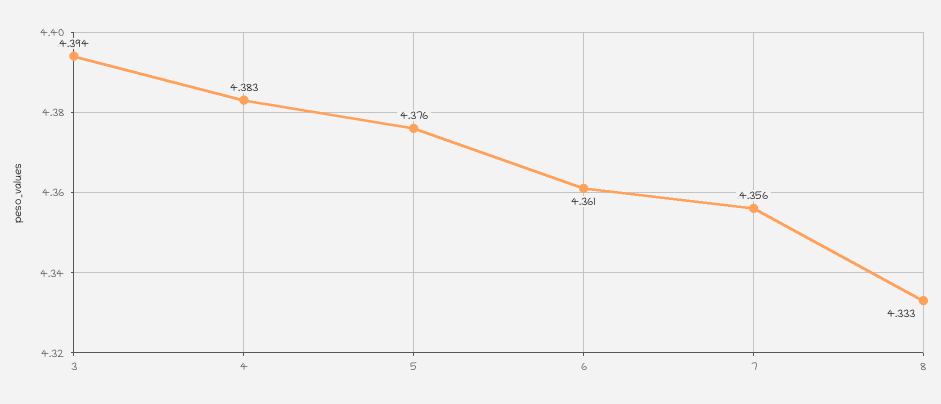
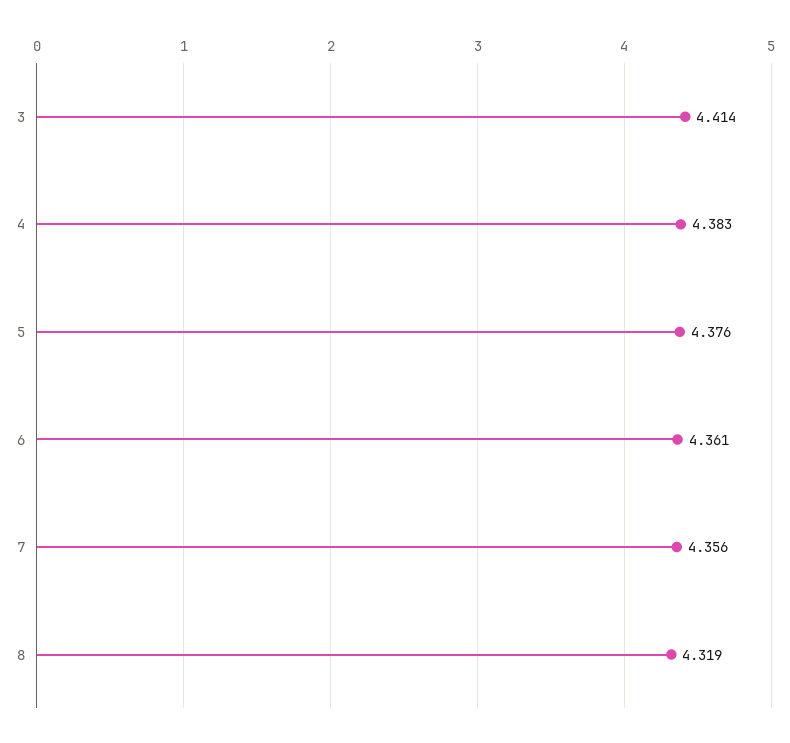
3: 4.394 -> 4.414
8: 4.333 -> 4.319

